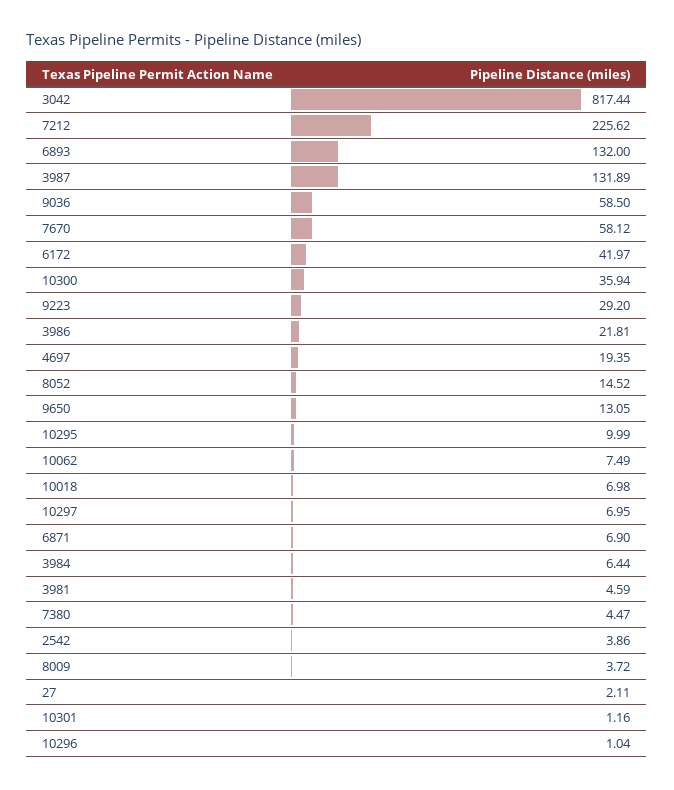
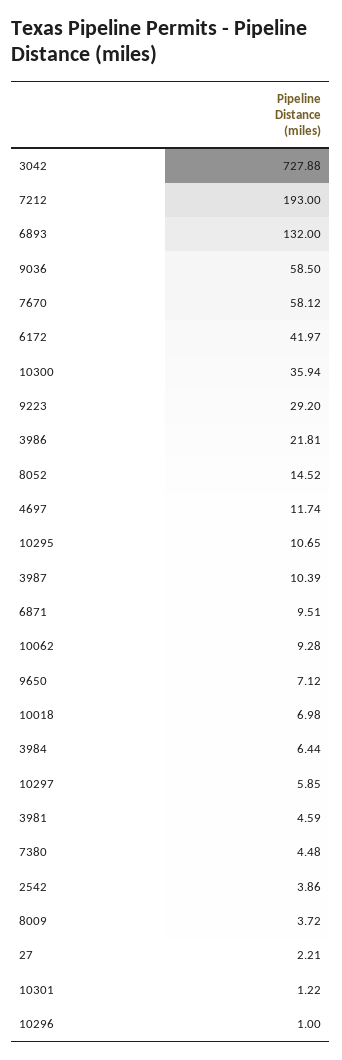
3042: 817.44 -> 727.88
7212: 225.62 -> 193
3987: 131.89 -> 10.39
4697: 19.35 -> 11.74
9650: 13.05 -> 7.12
10295: 9.99 -> 10.65
10062: 7.49 -> 9.28
10297: 6.95 -> 5.85
6871: 6.9 -> 9.51
7380: 4.47 -> 4.48
27: 2.11 -> 2.21
10301: 1.16 -> 1.22
10296: 1.04 -> 1

